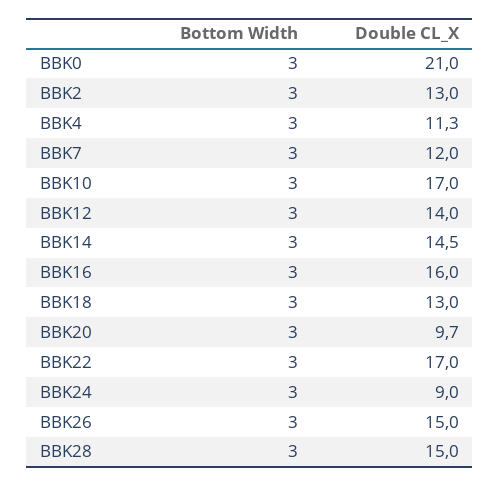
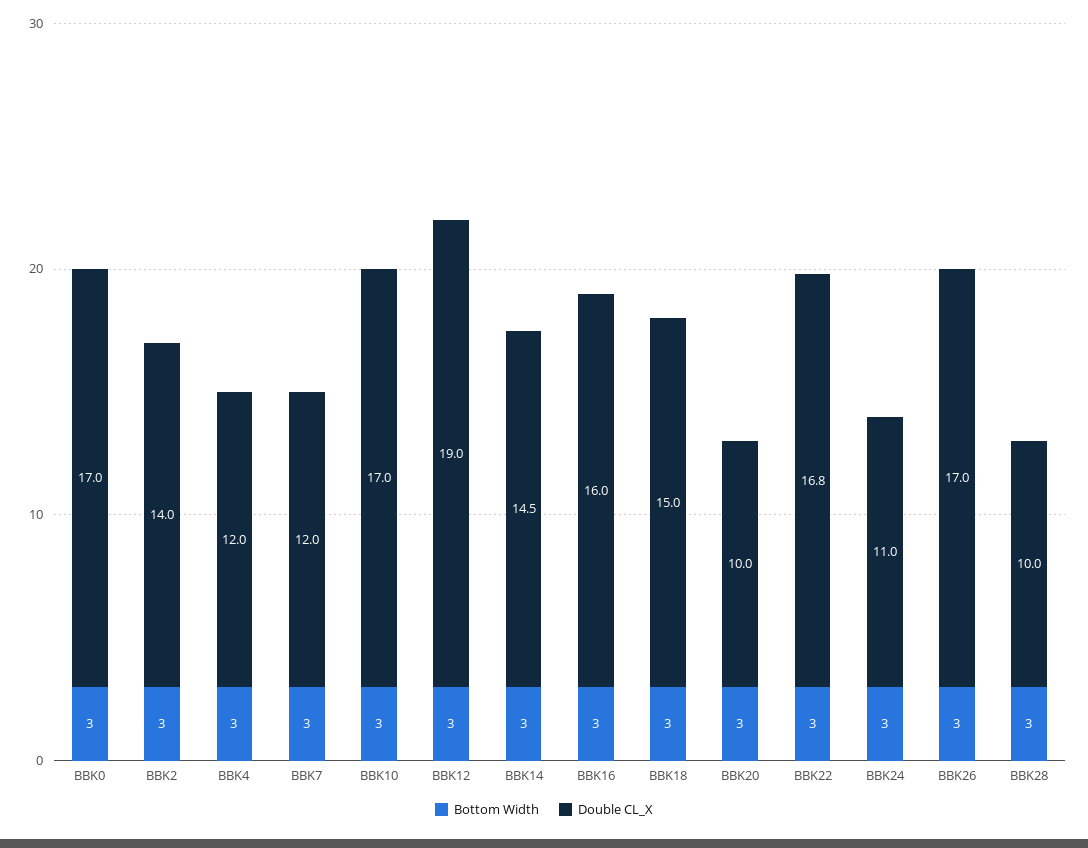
Double CL_X, BBK0: 21 -> 17
Double CL_X, BBK2: 13 -> 14
Double CL_X, BBK4: 11.3 -> 12
Double CL_X, BBK12: 14 -> 19
Double CL_X, BBK18: 13 -> 15
Double CL_X, BBK20: 9.7 -> 10
Double CL_X, BBK22: 17 -> 16.8
Double CL_X, BBK24: 9 -> 11
Double CL_X, BBK26: 15 -> 17
Double CL_X, BBK28: 15 -> 10

